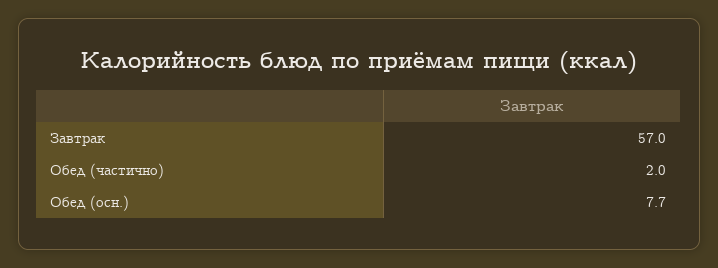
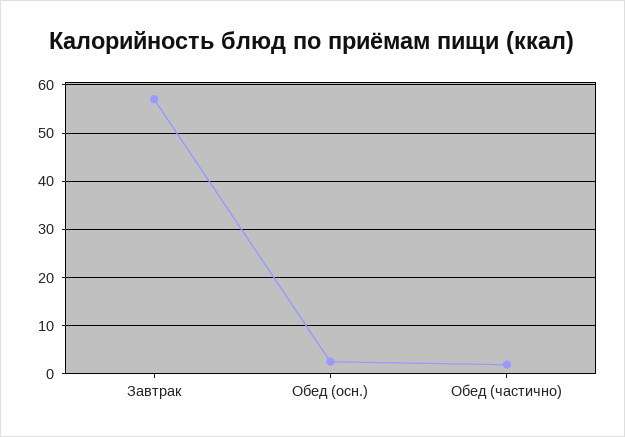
Обед (осн.): 7.7 -> 2

